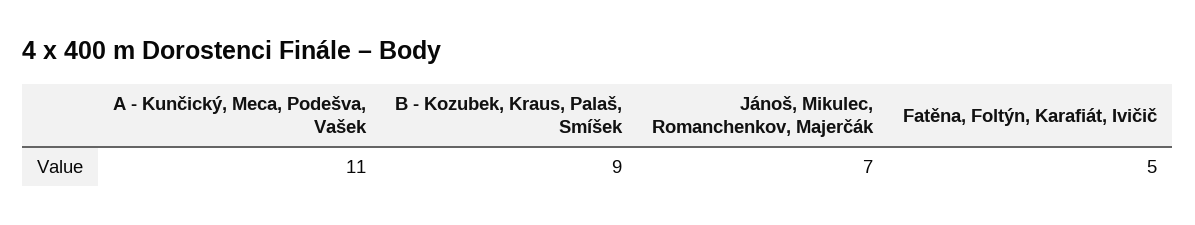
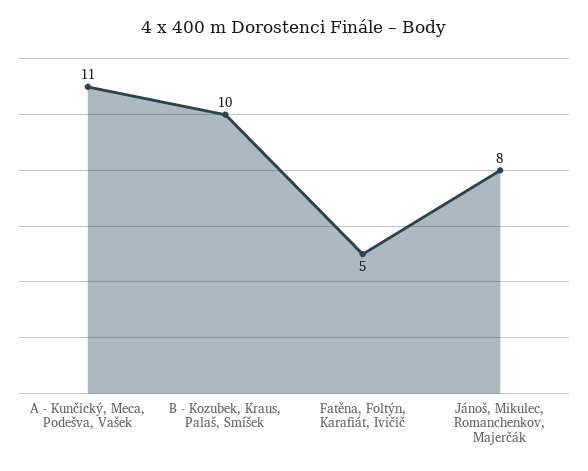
B - Kozubek, Kraus, Palaš, Smíšek: 9 -> 10
Jánoš, Mikulec, Romanchenkov, Majerčák: 7 -> 8

